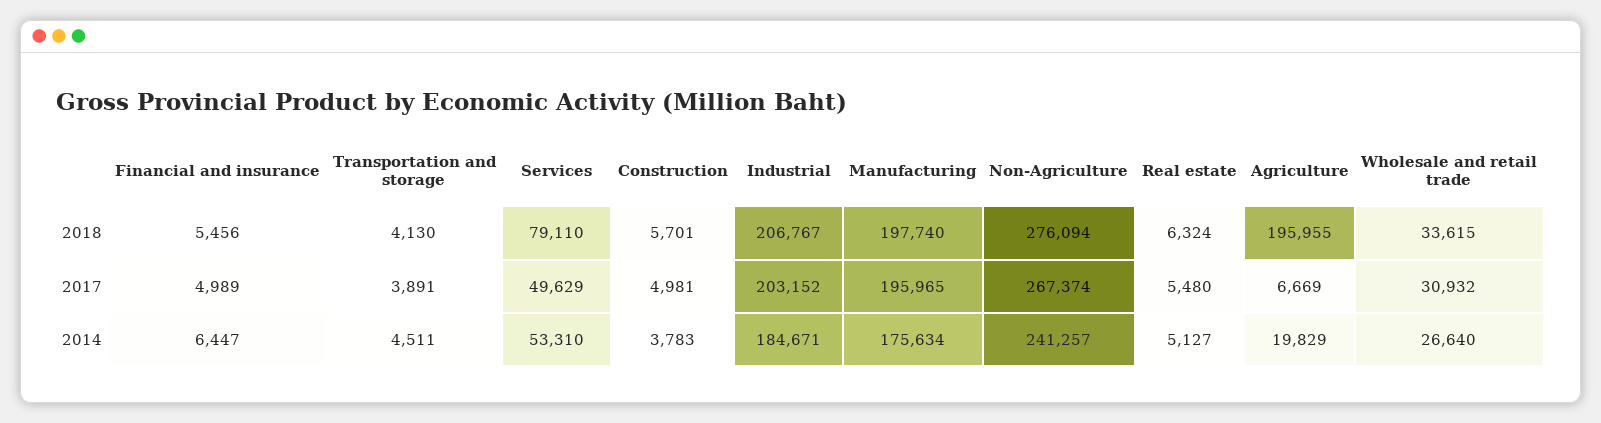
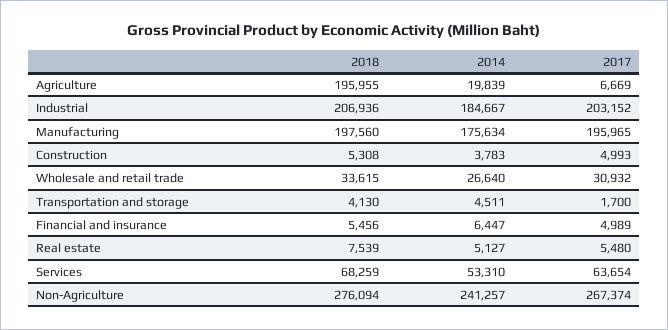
Services, 2018: 79110 -> 68259
Construction, 2018: 5701 -> 5308
Industrial, 2018: 206767 -> 206936
Manufacturing, 2018: 197740 -> 197560
Real estate, 2018: 6324 -> 7539
Transportation and storage, 2017: 3891 -> 1700
Services, 2017: 49629 -> 63654
Construction, 2017: 4981 -> 4993
Industrial, 2014: 184671 -> 184667
Agriculture, 2014: 19829 -> 19839

